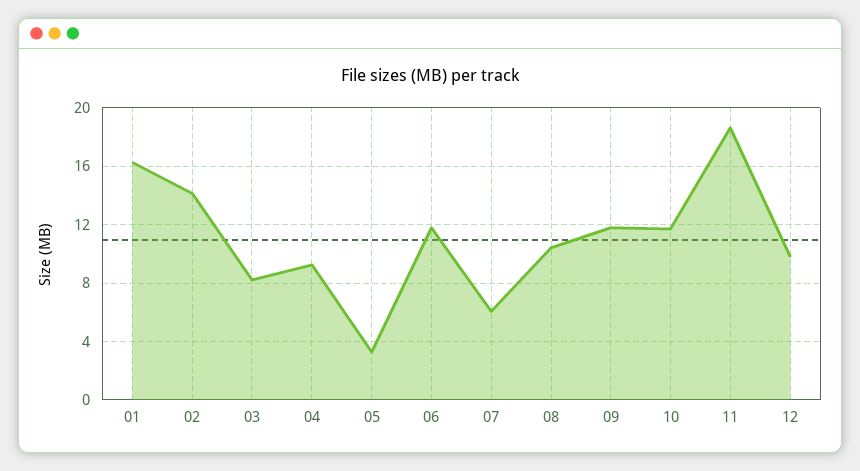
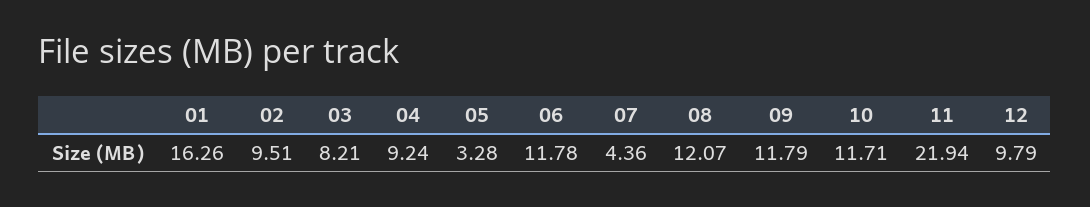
02: 14 -> 9.51
07: 6 -> 4.36
08: 10.5 -> 12.07
11: 18.5 -> 21.94

